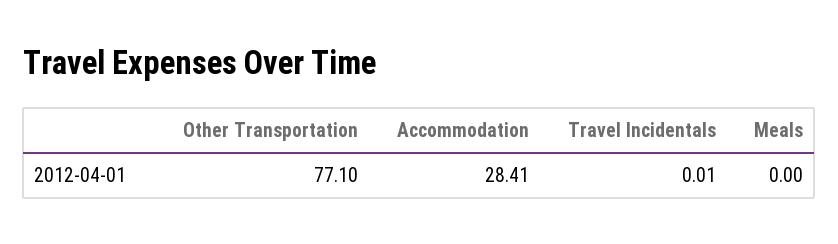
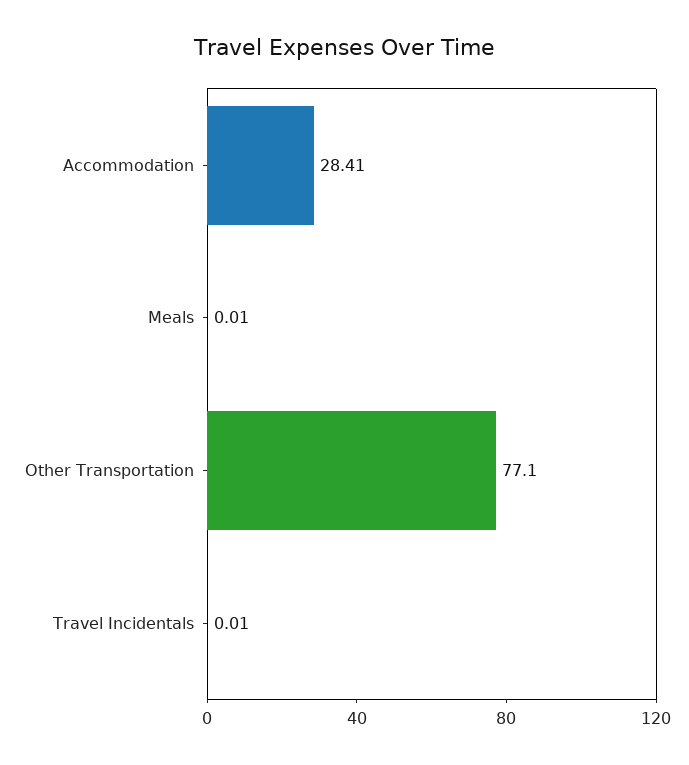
Meals: 0 -> 0.01

